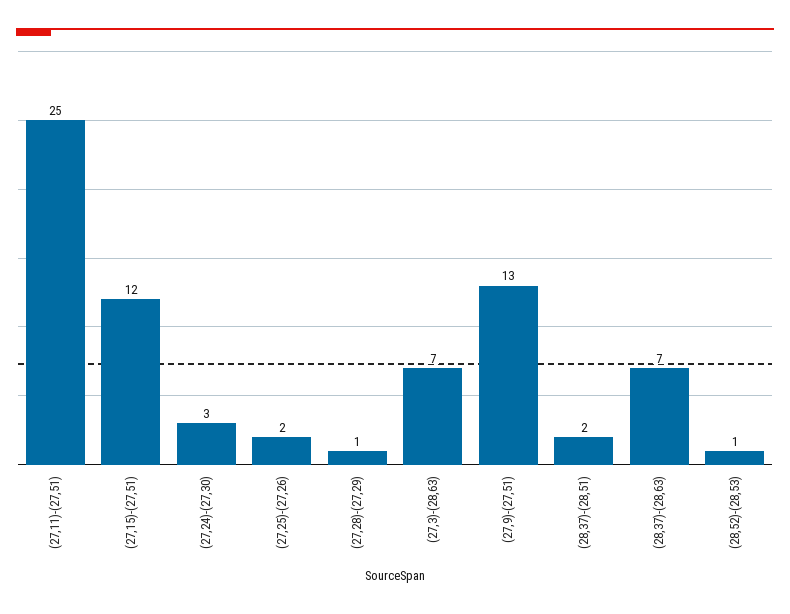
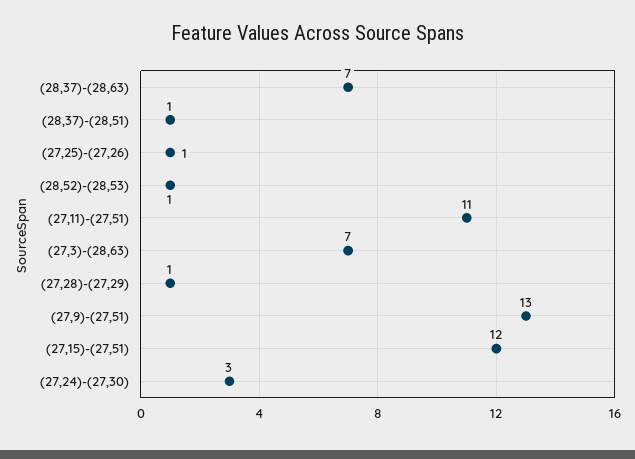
(27,11)-(27,51): 25 -> 11
(27,25)-(27,26): 2 -> 1
(28,37)-(28,51): 2 -> 1

